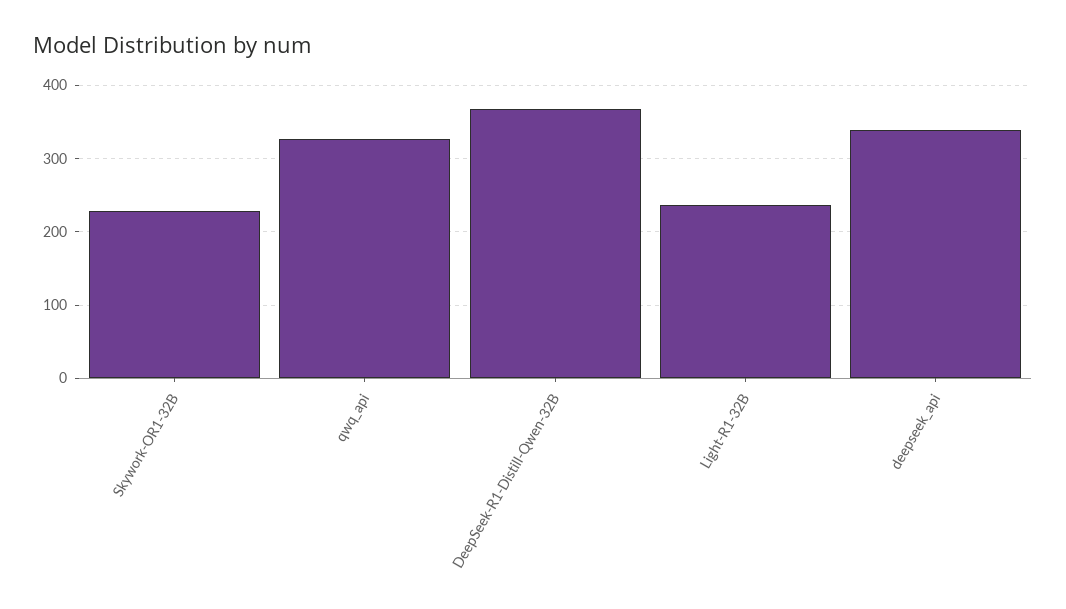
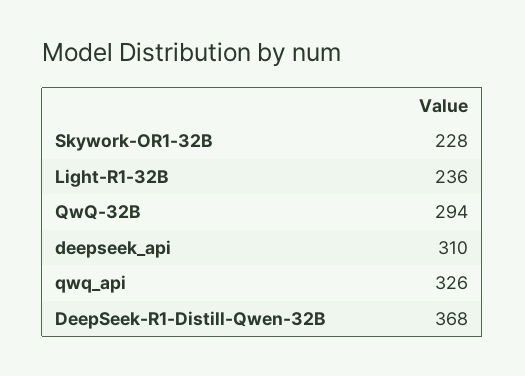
deepseek_api: 340 -> 310
QwQ-32B: none -> 294

